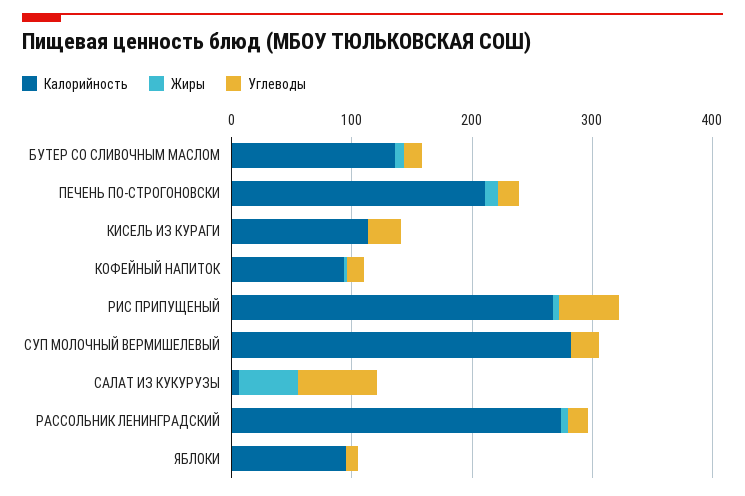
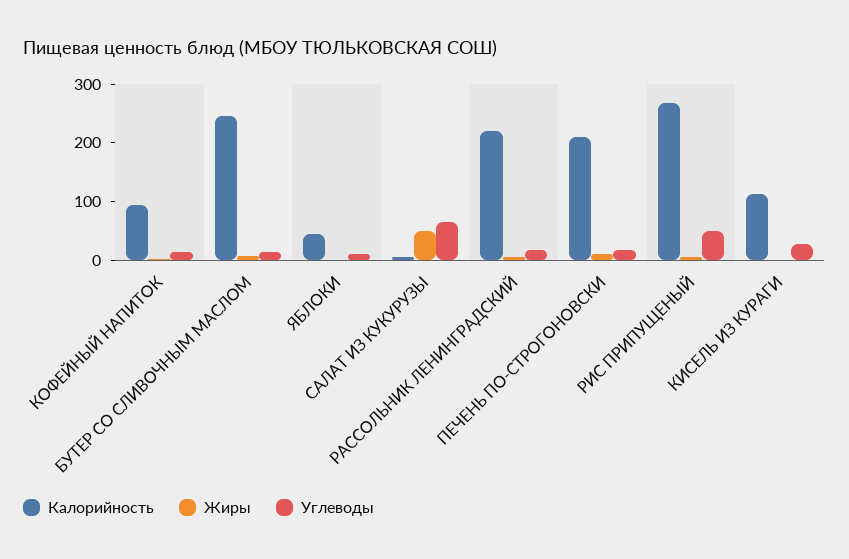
Калорийность, БУТЕР СО СЛИВОЧНЫМ МАСЛОМ: 140 -> 240
Калорийность, СУП МОЛОЧНЫЙ ВЕРМИШЕЛЕВЫЙ: 280 -> none
Жиры, СУП МОЛОЧНЫЙ ВЕРМИШЕЛЕВЫЙ: 0 -> none
Углеводы, СУП МОЛОЧНЫЙ ВЕРМИШЕЛЕВЫЙ: 20 -> none
Калорийность, РАССОЛЬНИК ЛЕНИНГРАДСКИЙ: 280 -> 220
Калорийность, ЯБЛОКИ: 100 -> 40

